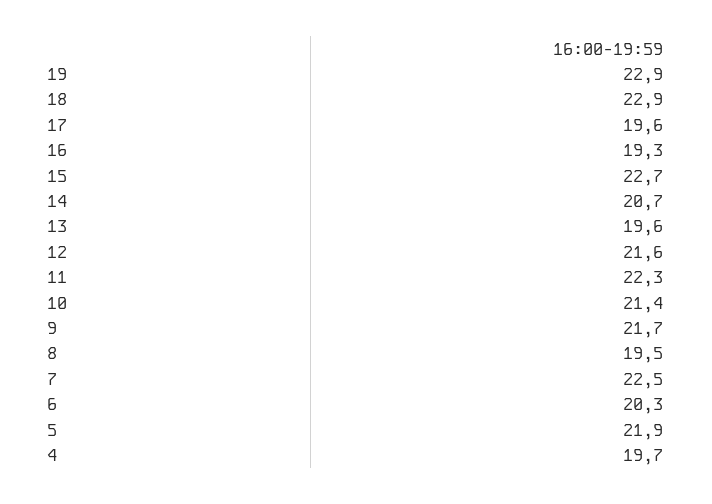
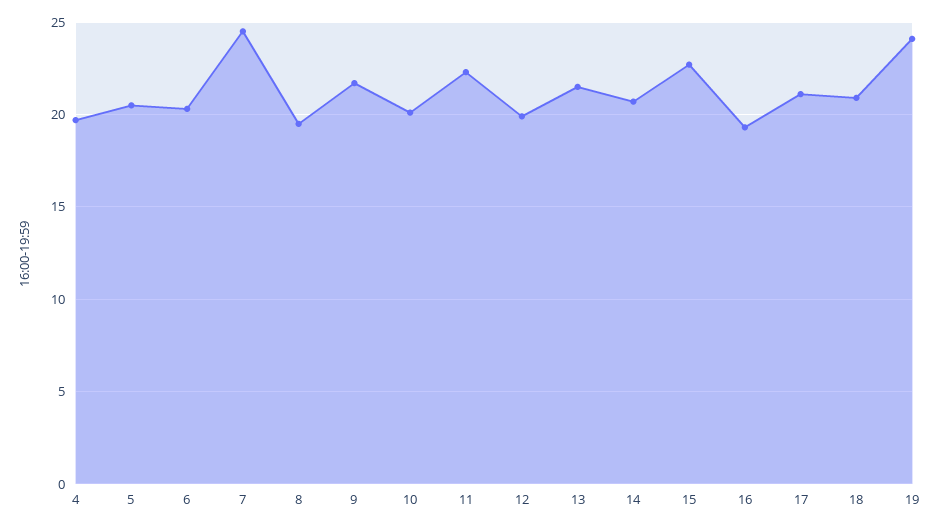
19: 22.9 -> 24
18: 22.9 -> 21
17: 19.6 -> 21
13: 19.6 -> 21.5
12: 21.6 -> 20
10: 21.4 -> 20
7: 22.5 -> 24.5
5: 21.9 -> 20.5

